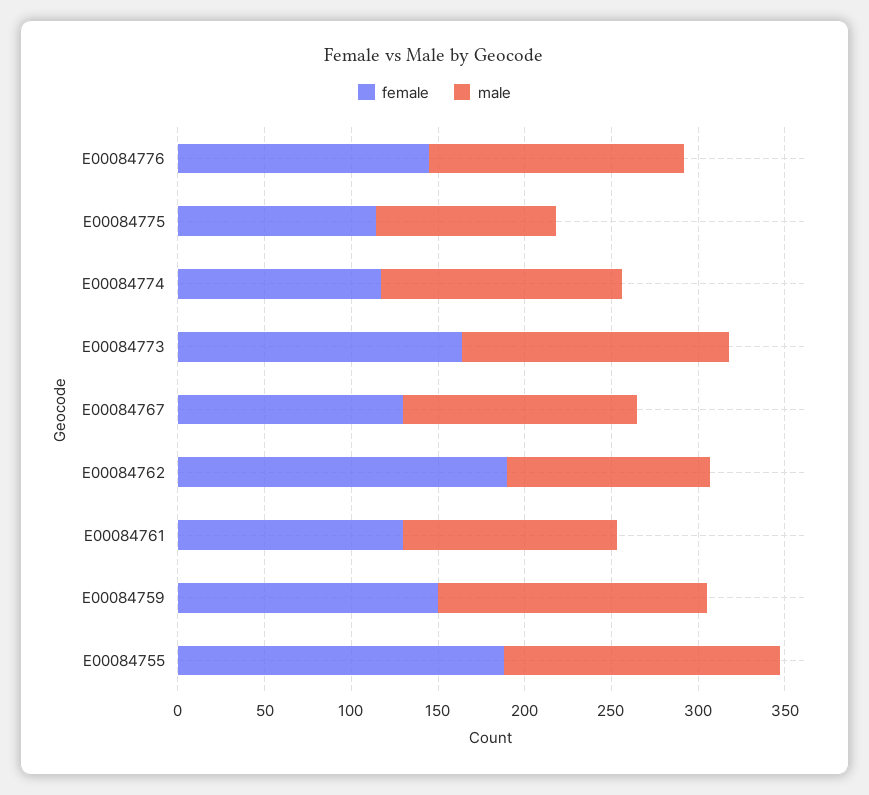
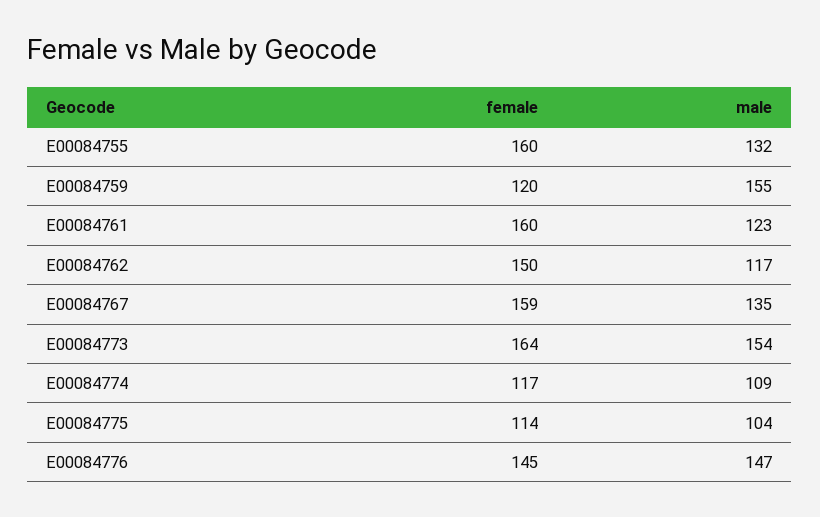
male, E00084774: 140 -> 109
female, E00084767: 130 -> 159
female, E00084762: 190 -> 150
female, E00084761: 130 -> 160
female, E00084759: 150 -> 120
female, E00084755: 190 -> 160
male, E00084755: 160 -> 132

